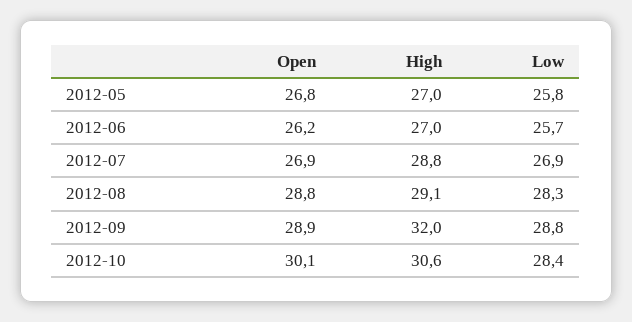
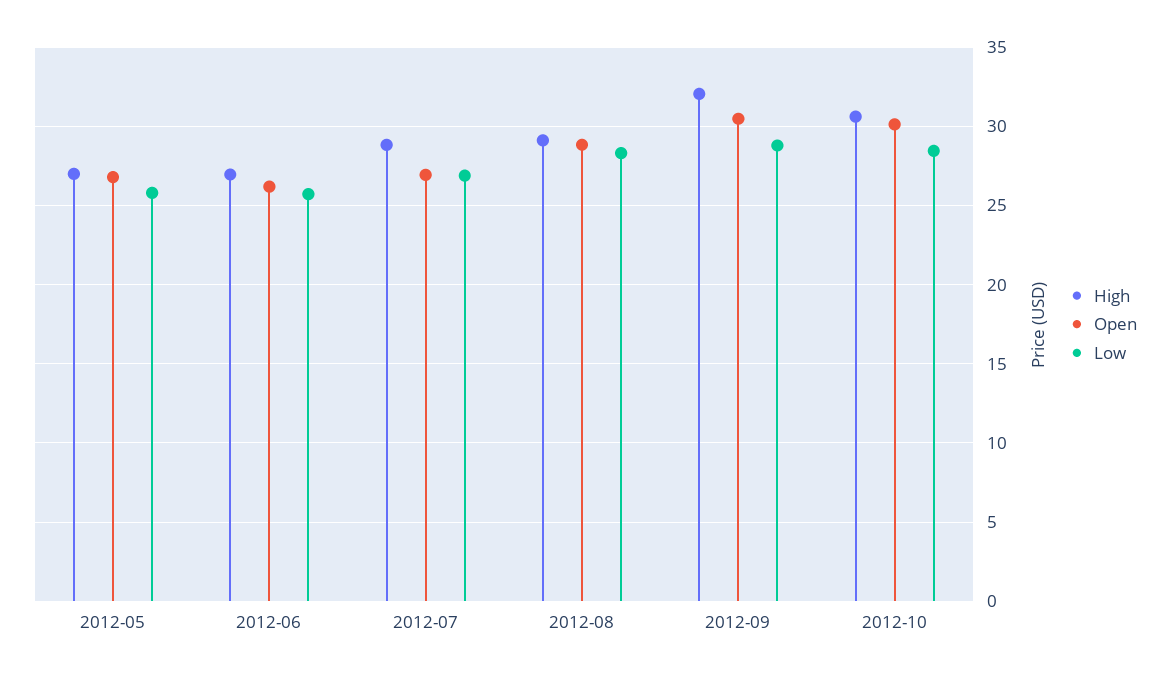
Open, 2012-09: 28.9 -> 30.5

